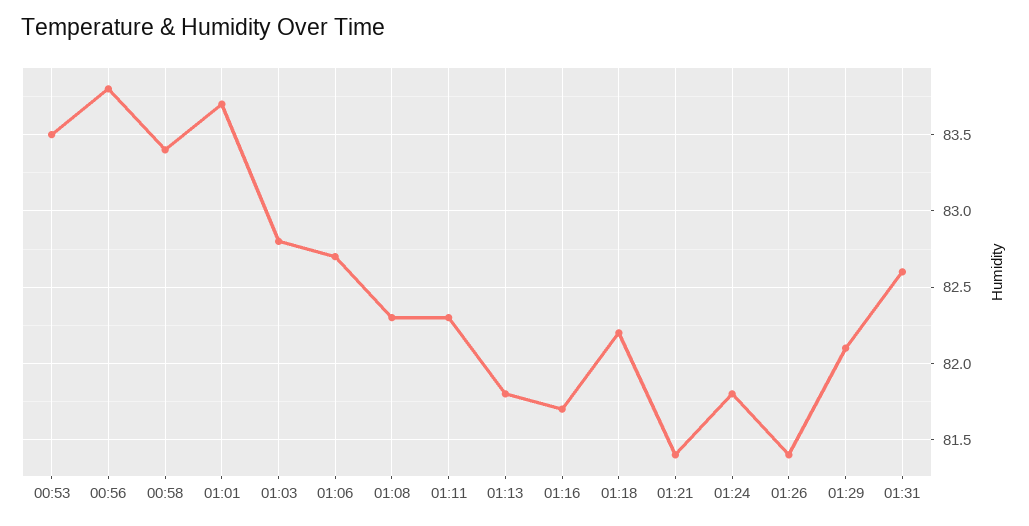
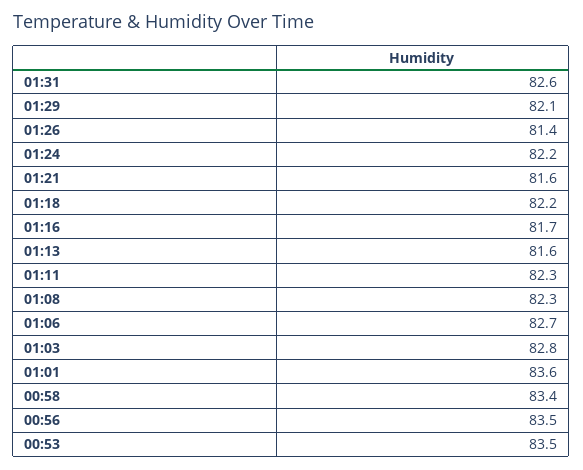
00:56: 83.8 -> 83.5
01:01: 83.7 -> 83.6
01:13: 81.8 -> 81.6
01:21: 81.4 -> 81.6
01:24: 81.8 -> 82.2

